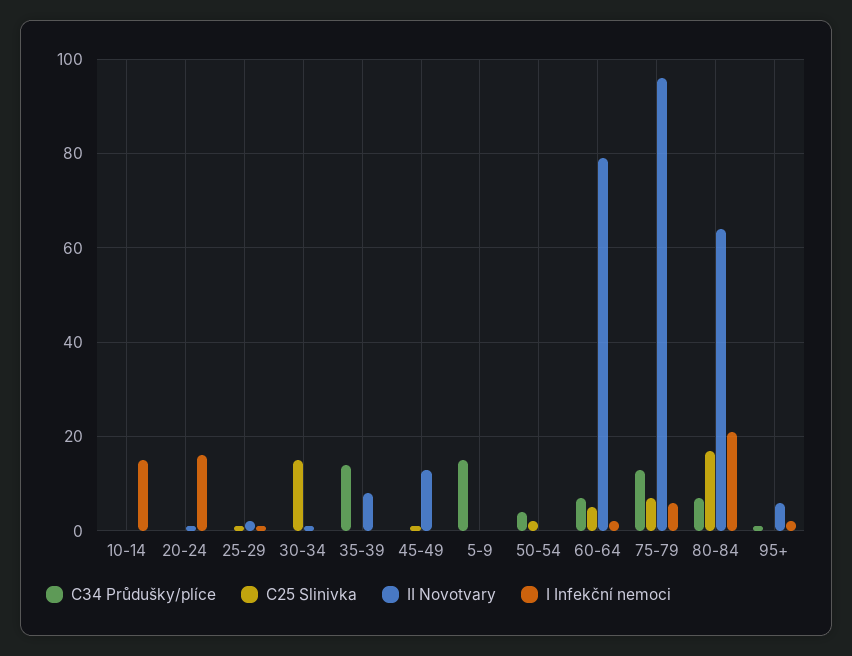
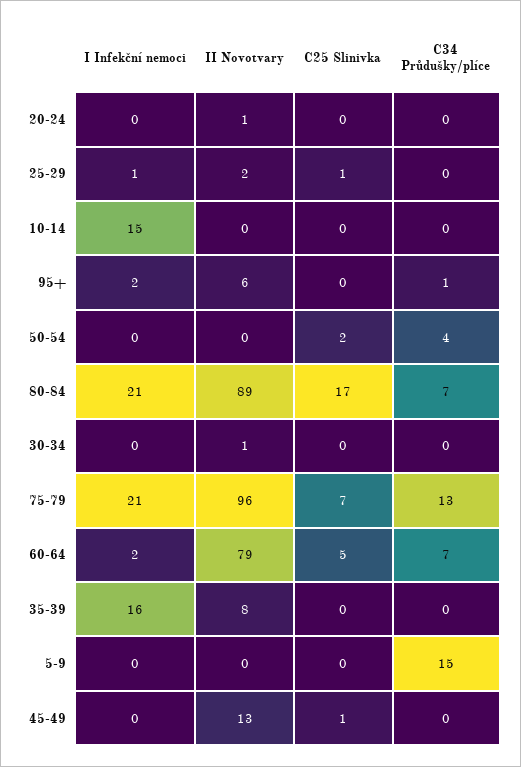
I Infekční nemoci, 20-24: 15 -> 0
C25 Slinivka, 30-34: 15 -> 0
C34 Průdušky/plíce, 35-39: 15 -> 0
I Infekční nemoci, 35-39: 0 -> 16
I Infekční nemoci, 75-79: 5 -> 21
II Novotvary, 80-84: 65 -> 89

